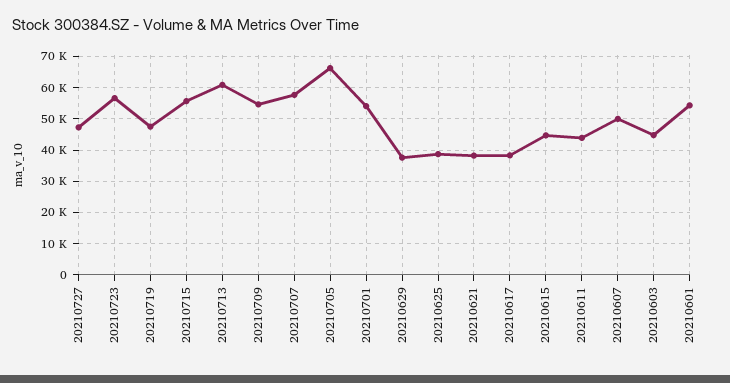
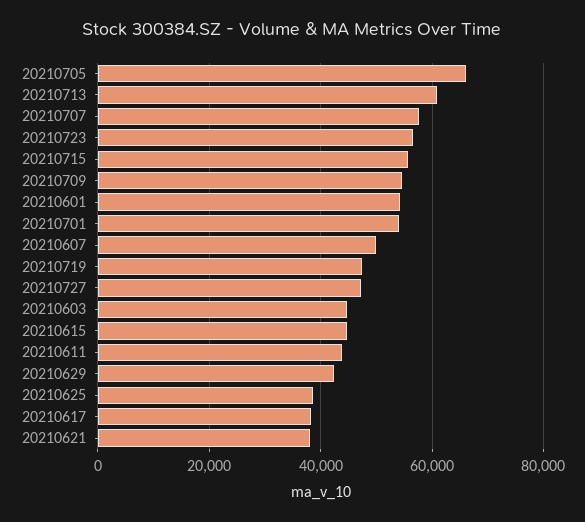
20210629: 38000 -> 42000

